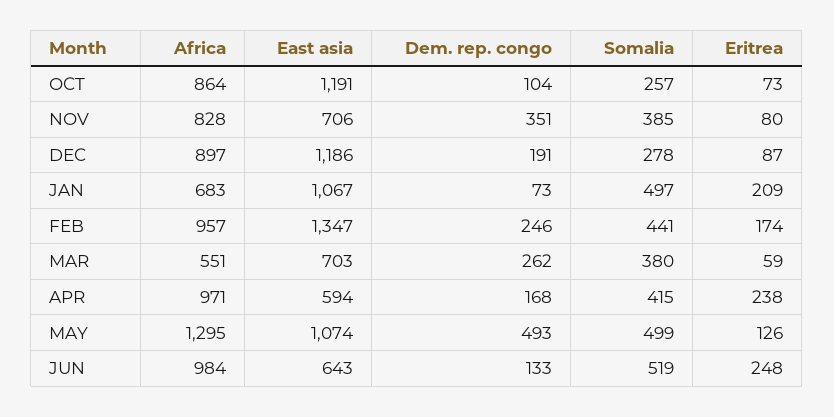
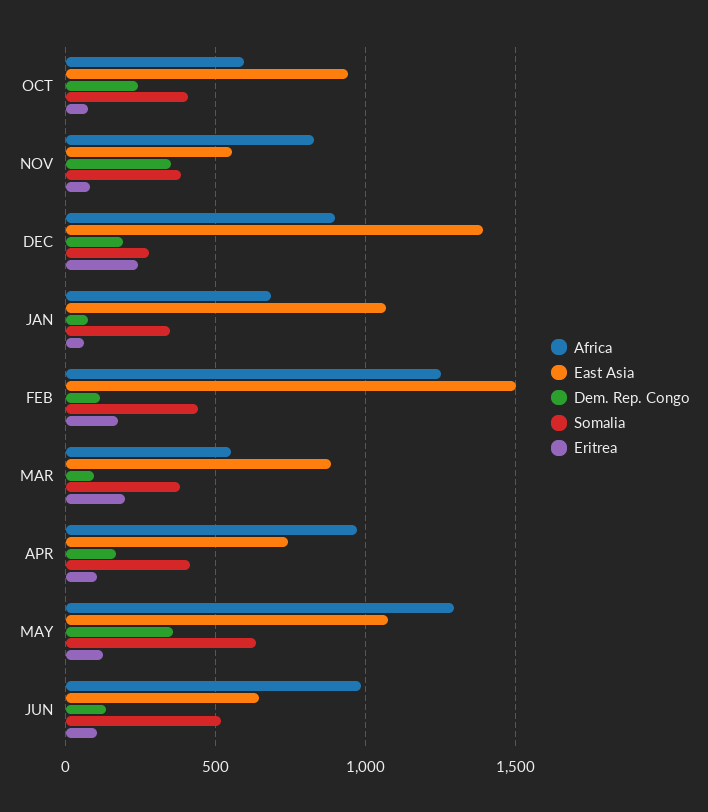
Africa, OCT: 864 -> 600
East asia, OCT: 1191 -> 950
Dem. rep. congo, OCT: 104 -> 250
Somalia, OCT: 257 -> 400
East asia, NOV: 706 -> 550
East asia, DEC: 1186 -> 1400
Eritrea, DEC: 87 -> 250
Somalia, JAN: 497 -> 350
Eritrea, JAN: 209 -> 50
Africa, FEB: 957 -> 1250
East asia, FEB: 1347 -> 1500
Dem. rep. congo, FEB: 246 -> 100
East asia, MAR: 703 -> 900
Dem. rep. congo, MAR: 262 -> 100
Eritrea, MAR: 59 -> 200
East asia, APR: 594 -> 750
Eritrea, APR: 238 -> 100
Dem. rep. congo, MAY: 493 -> 350
Somalia, MAY: 499 -> 650
Eritrea, JUN: 248 -> 100

